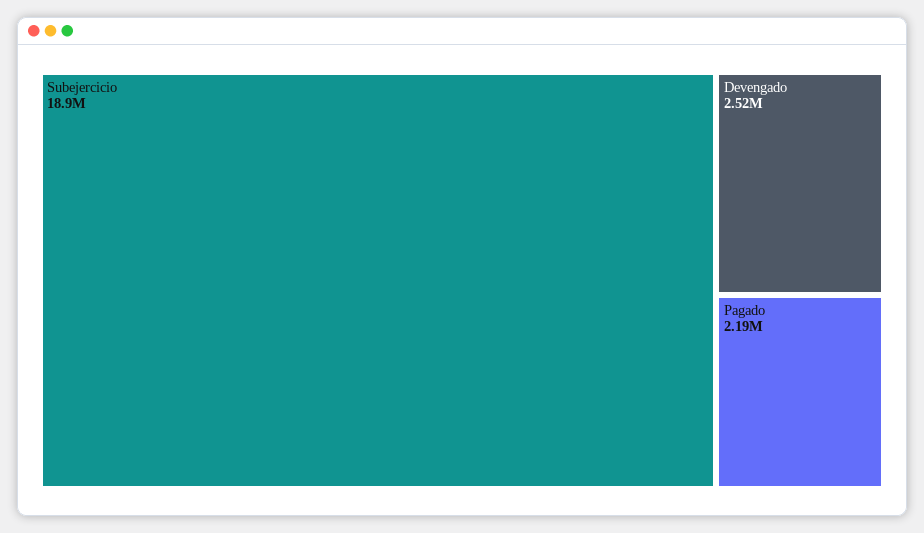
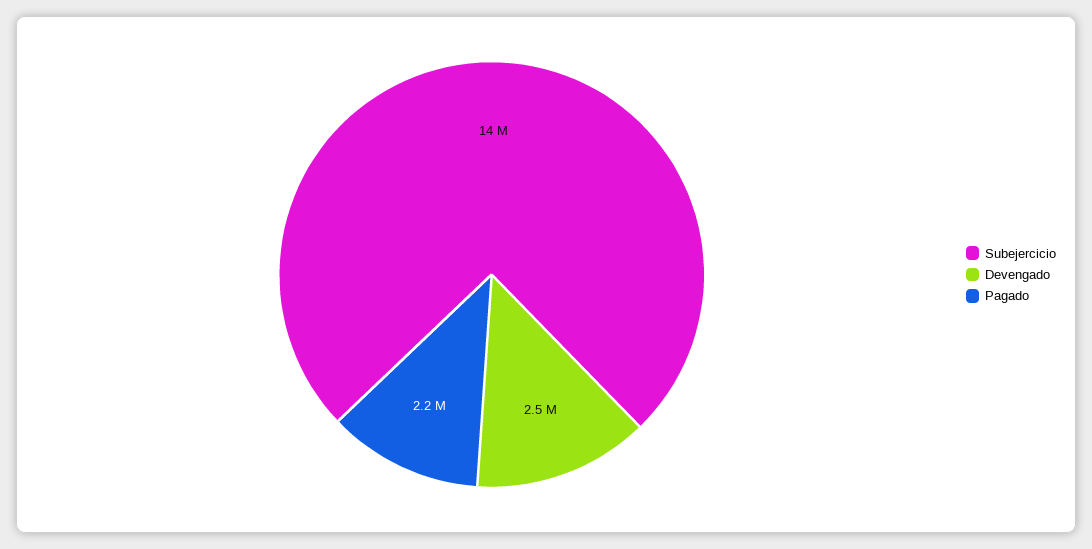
Subejercicio: 18900000 -> 14000000

